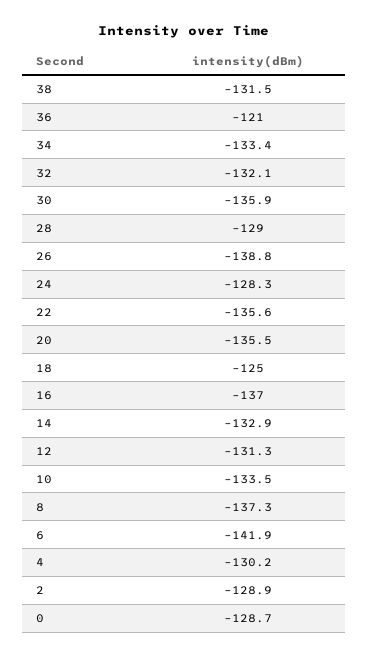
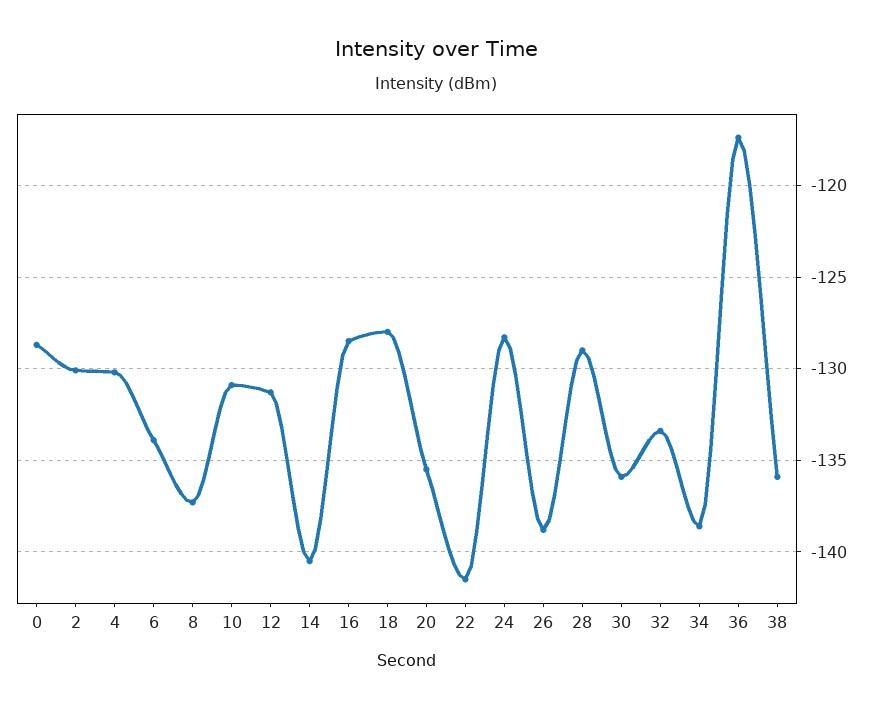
38: -131.5 -> -136
36: -121 -> -117.5
34: -133.4 -> -138.5
32: -132.1 -> -133.5
22: -135.6 -> -141.5
18: -125 -> -128
16: -137 -> -128.5
14: -132.9 -> -140.5
10: -133.5 -> -131
6: -141.9 -> -134
2: -128.9 -> -130

